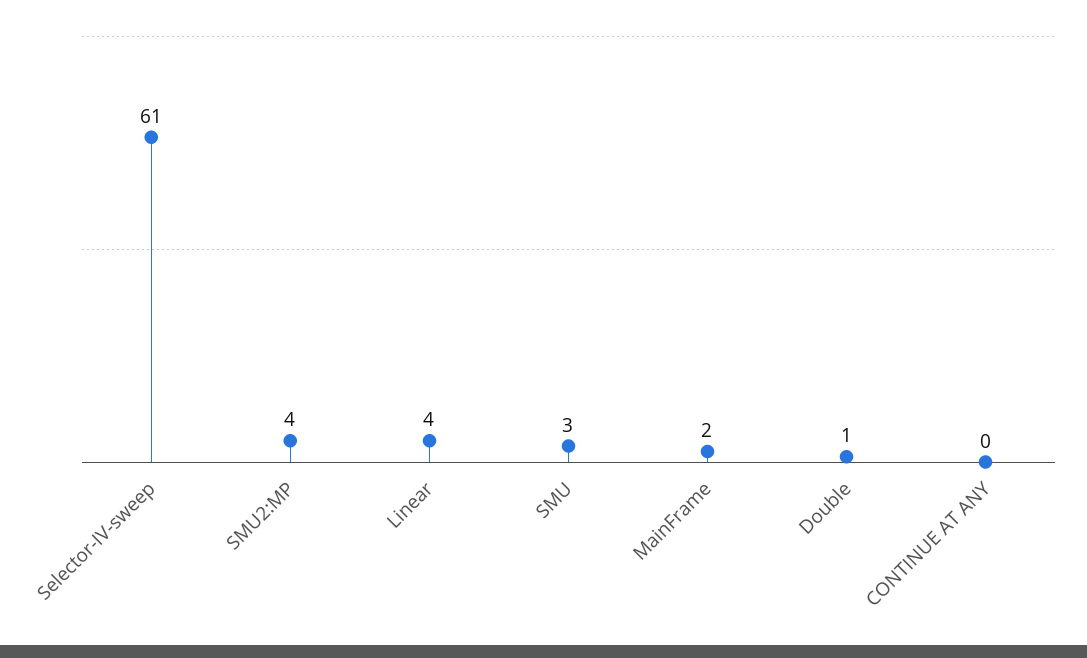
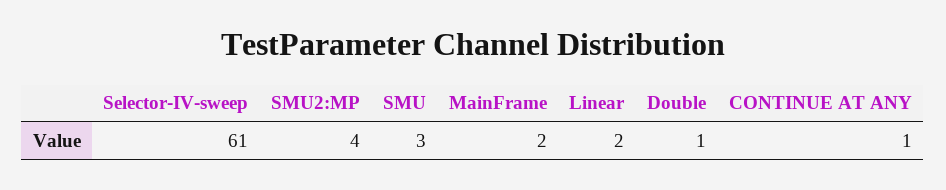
Linear: 4 -> 2
CONTINUE AT ANY: 0 -> 1

